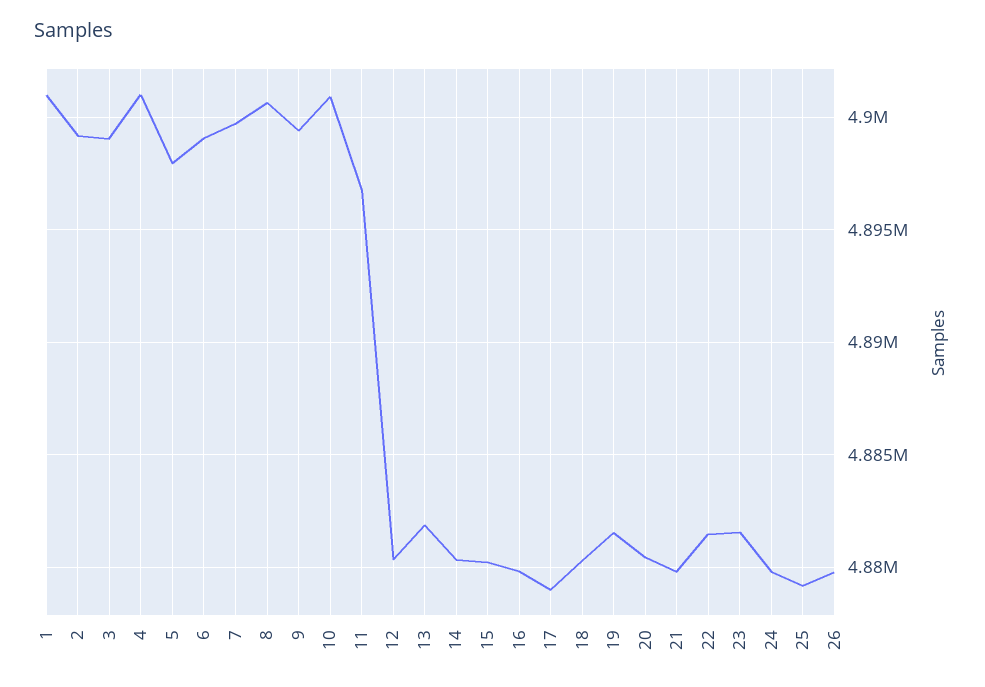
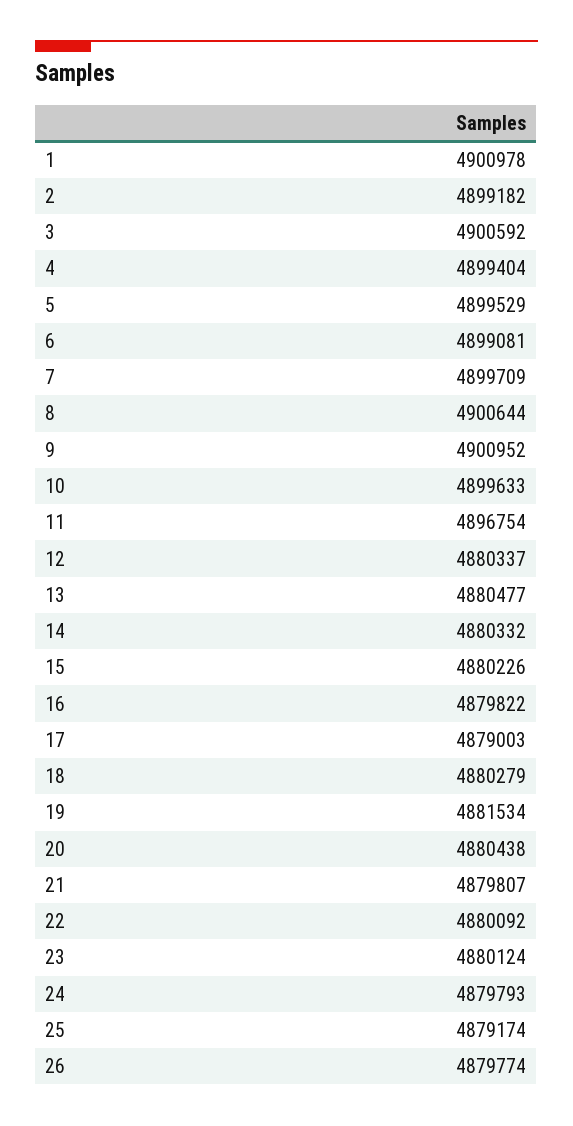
3: 4899000 -> 4900592
4: 4901000 -> 4899404
5: 4898000 -> 4899529
9: 4899500 -> 4900952
10: 4901000 -> 4899633
13: 4882000 -> 4880477
22: 4881500 -> 4880092
23: 4881500 -> 4880124

